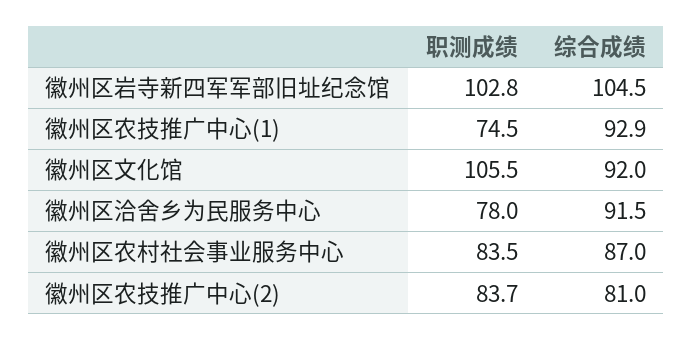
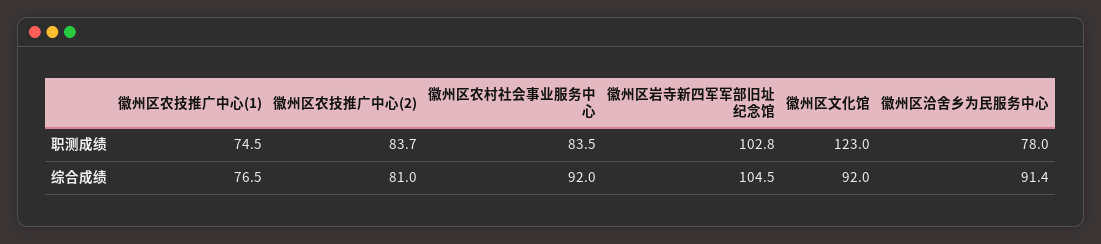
综合成绩, 徽州区农技推广中心(1): 92.9 -> 76.5
职测成绩, 徽州区文化馆: 105.5 -> 123
综合成绩, 徽州区洽舍乡为民服务中心: 91.5 -> 91.4
综合成绩, 徽州区农村社会事业服务中心: 87 -> 92

